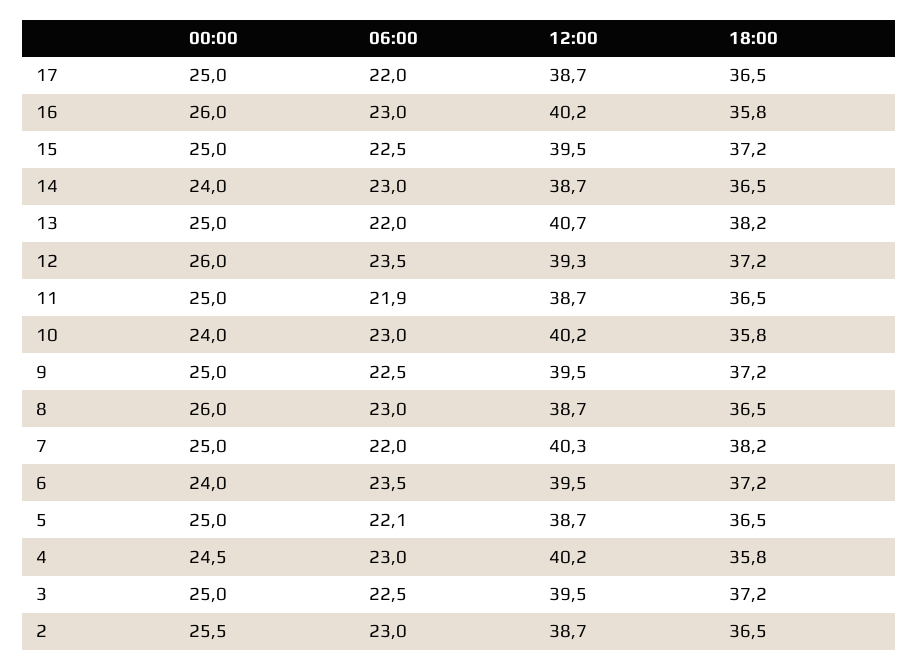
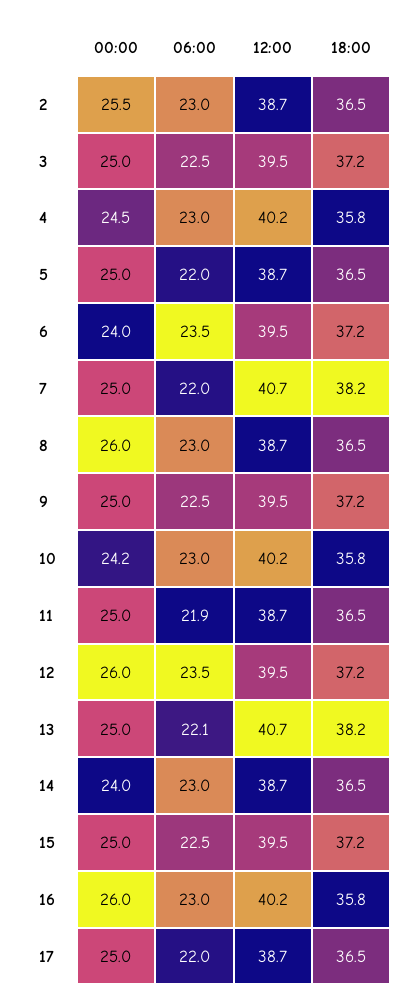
06:00, 13: 22 -> 22.1
12:00, 12: 39.3 -> 39.5
00:00, 10: 24 -> 24.2
12:00, 7: 40.3 -> 40.7
06:00, 5: 22.1 -> 22

